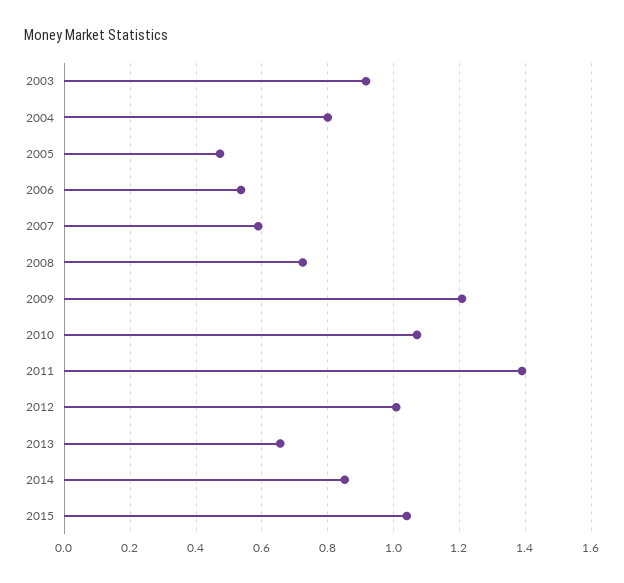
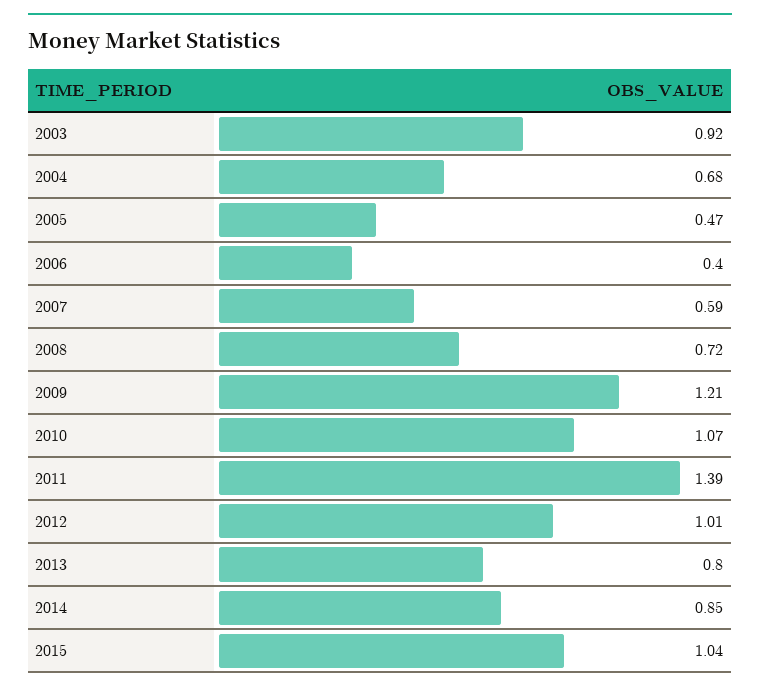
2004: 0.8 -> 0.68
2006: 0.54 -> 0.4
2013: 0.66 -> 0.8

